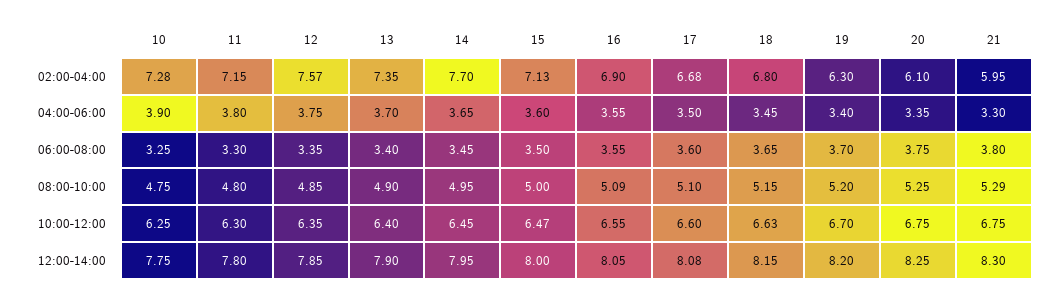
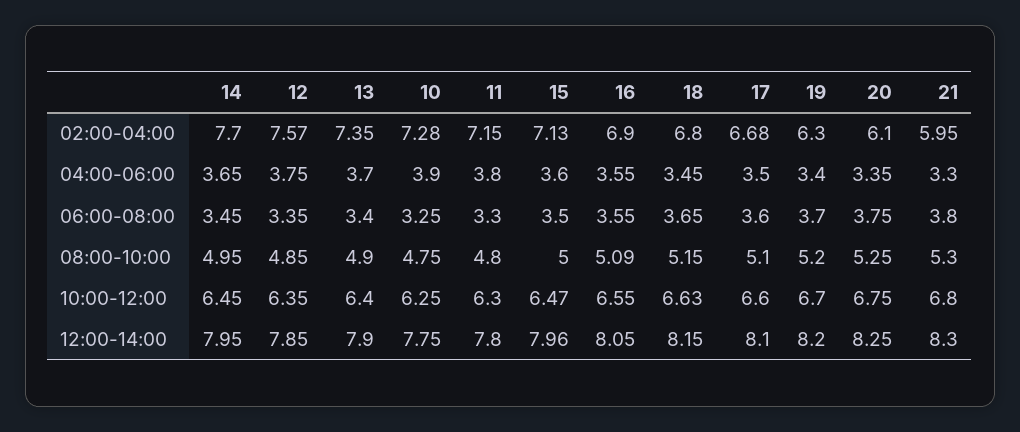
21, 08:00-10:00: 5.29 -> 5.3
21, 10:00-12:00: 6.75 -> 6.8
15, 12:00-14:00: 8 -> 7.96
17, 12:00-14:00: 8.08 -> 8.1

